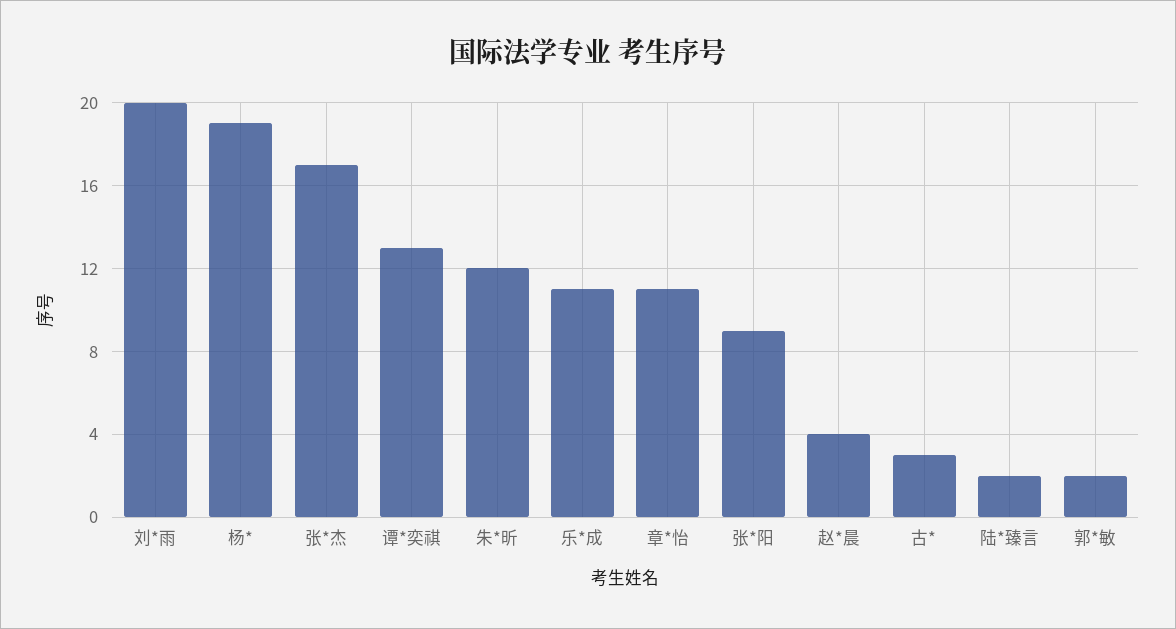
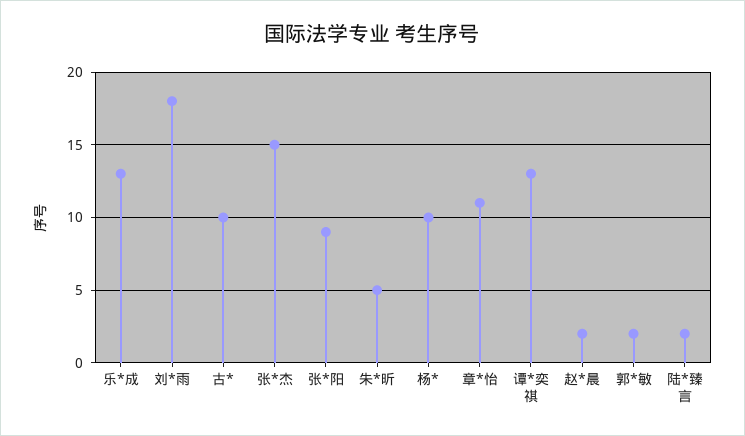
刘*雨: 20 -> 18
杨*: 19 -> 10
张*杰: 17 -> 15
朱*昕: 12 -> 5
乐*成: 11 -> 13
赵*晨: 4 -> 2
古*: 3 -> 10

